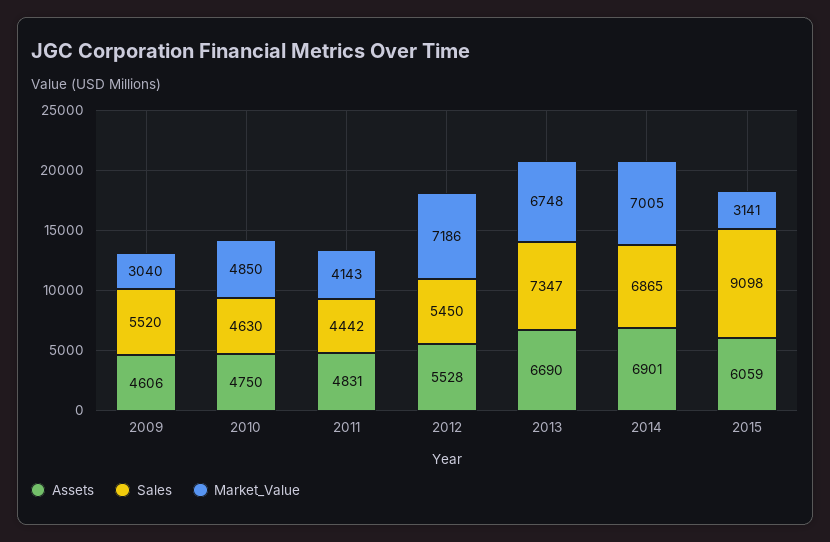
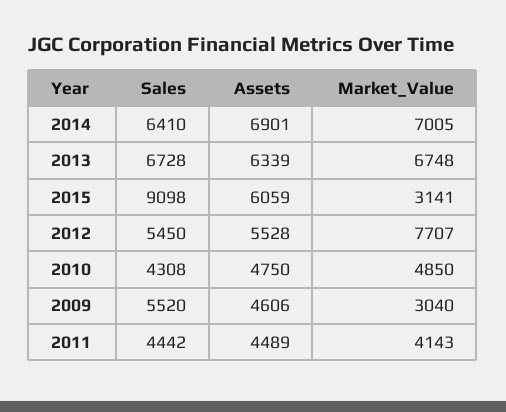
Sales, 2010: 4630 -> 4308
Assets, 2011: 4831 -> 4489
Market_Value, 2012: 7186 -> 7707
Assets, 2013: 6690 -> 6339
Sales, 2013: 7347 -> 6728
Sales, 2014: 6865 -> 6410

